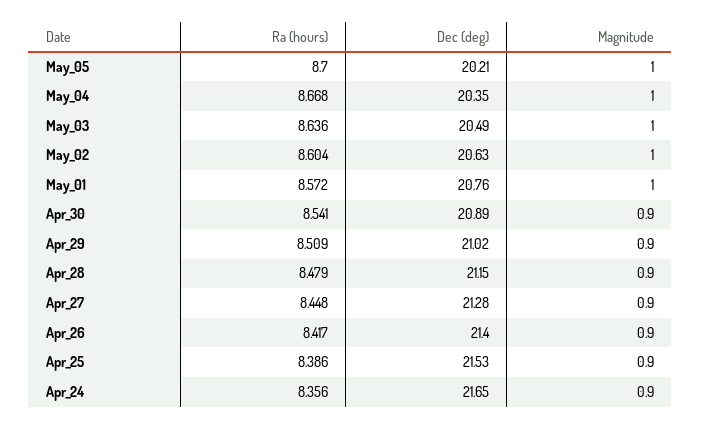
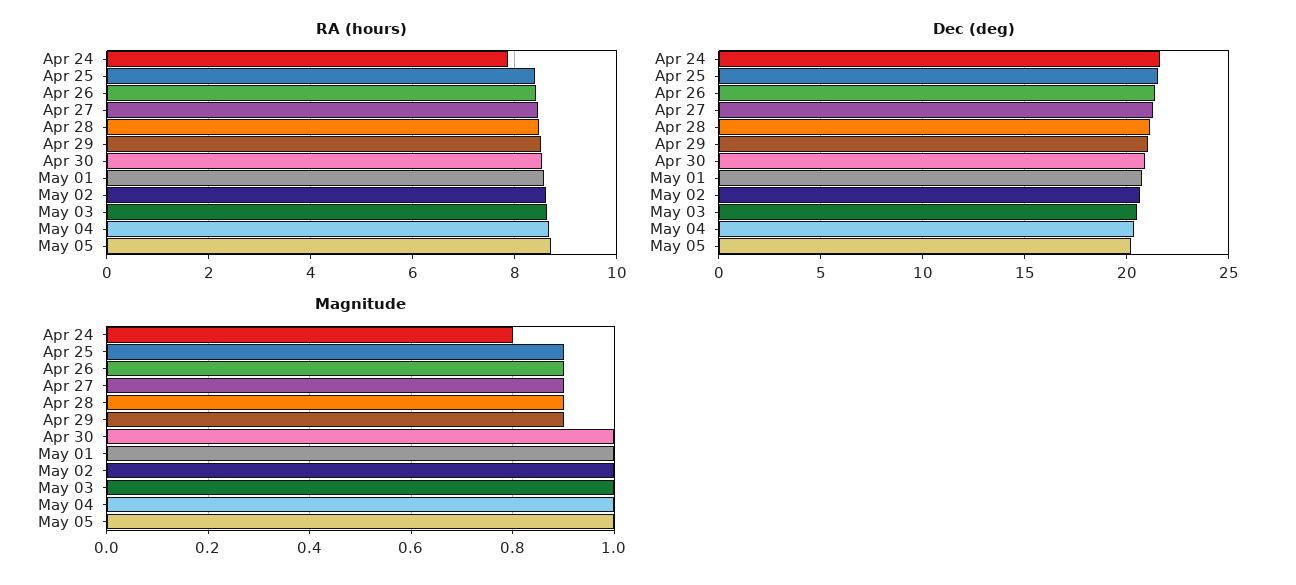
Magnitude, Apr_30: 0.9 -> 1
Ra (hours), Apr_24: 8.356 -> 7.8
Magnitude, Apr_24: 0.9 -> 0.8

